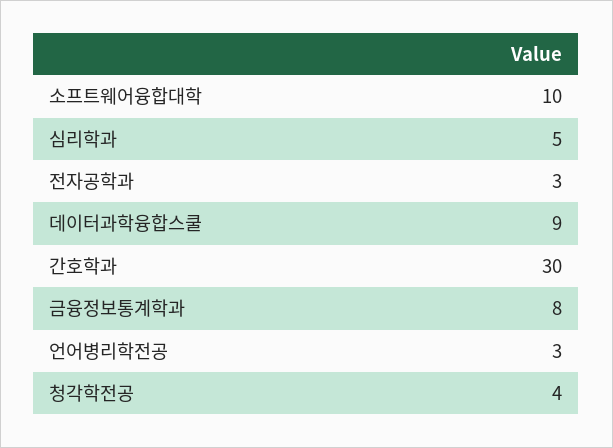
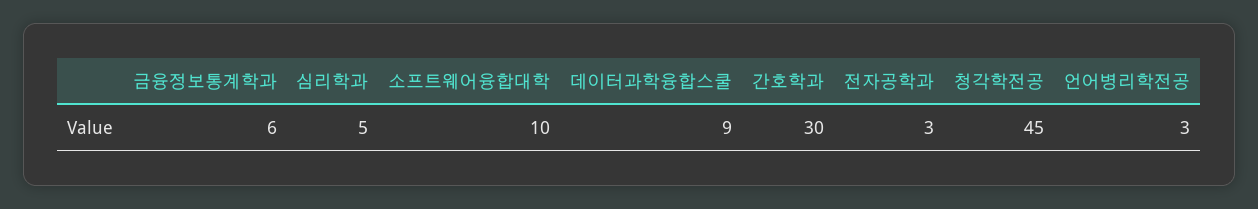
금융정보통계학과: 8 -> 6
청각학전공: 4 -> 45

